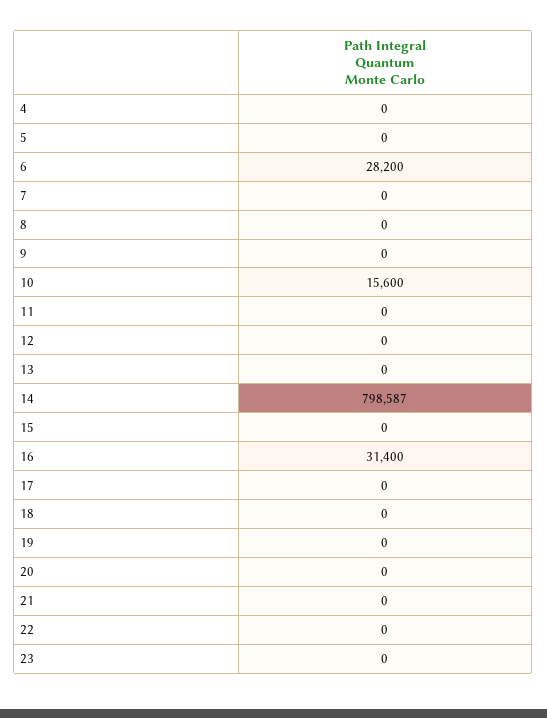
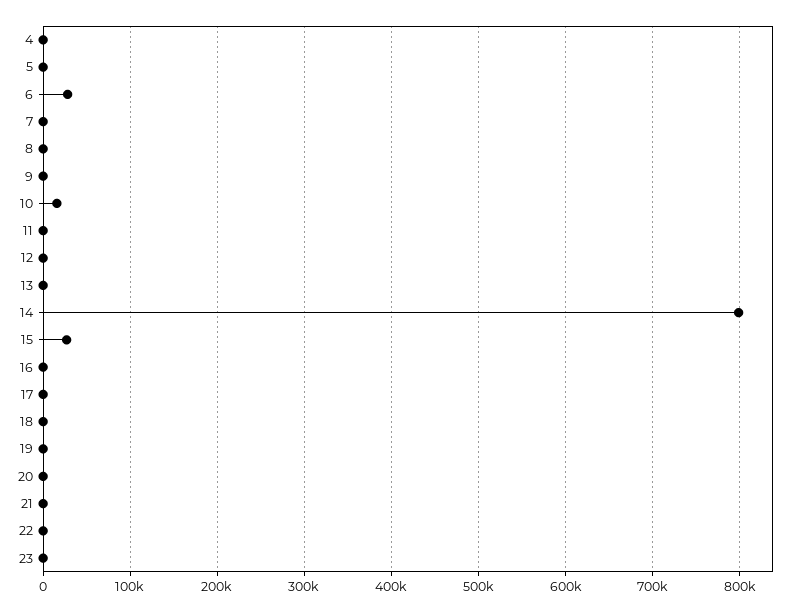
15: 0 -> 30000
16: 31400 -> 0

